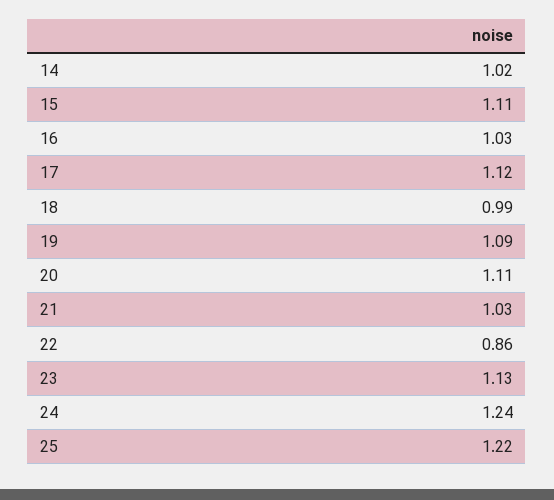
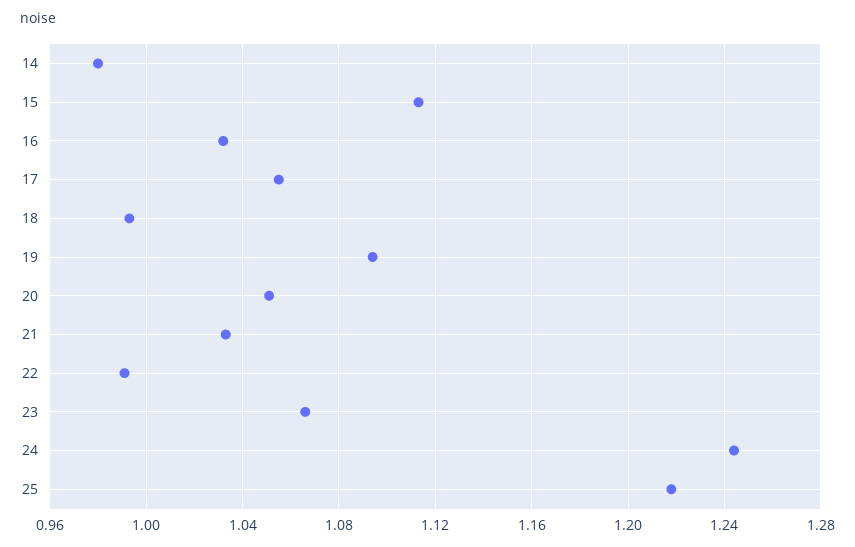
14: 1.02 -> 0.98
17: 1.12 -> 1.055
20: 1.11 -> 1.05
22: 0.86 -> 0.99
23: 1.13 -> 1.065

